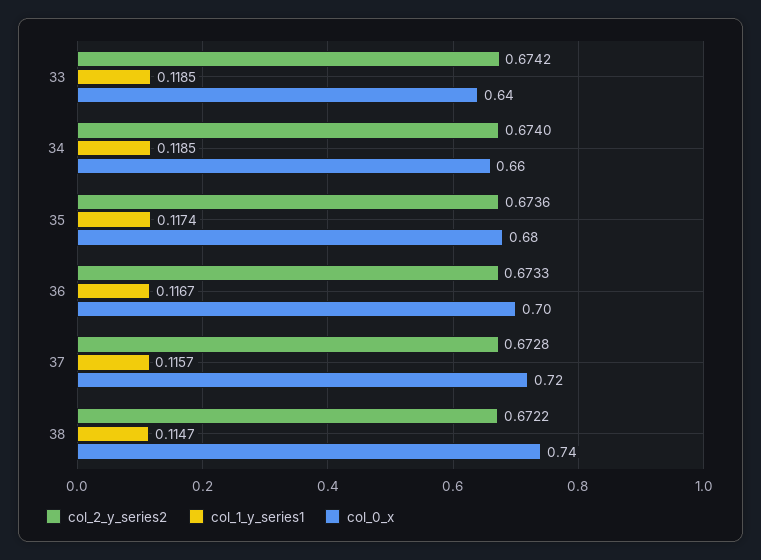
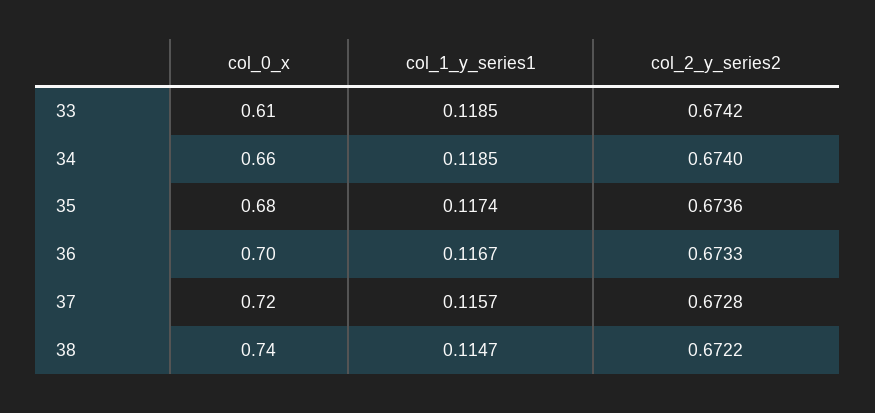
col_0_x, 33: 0.64 -> 0.61

